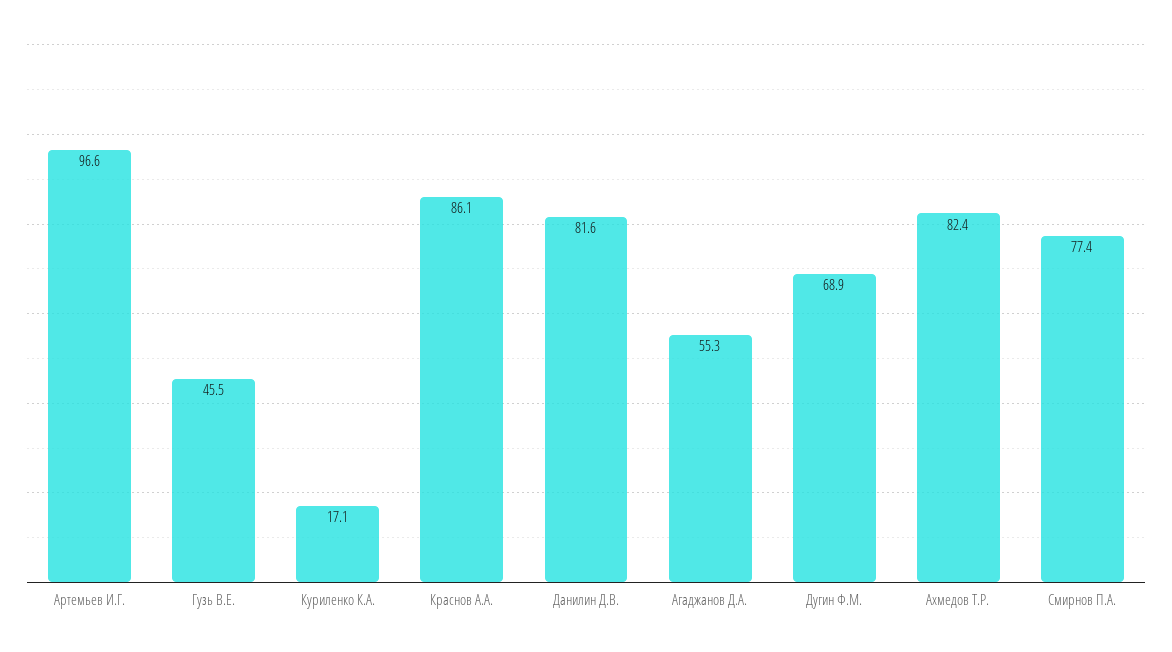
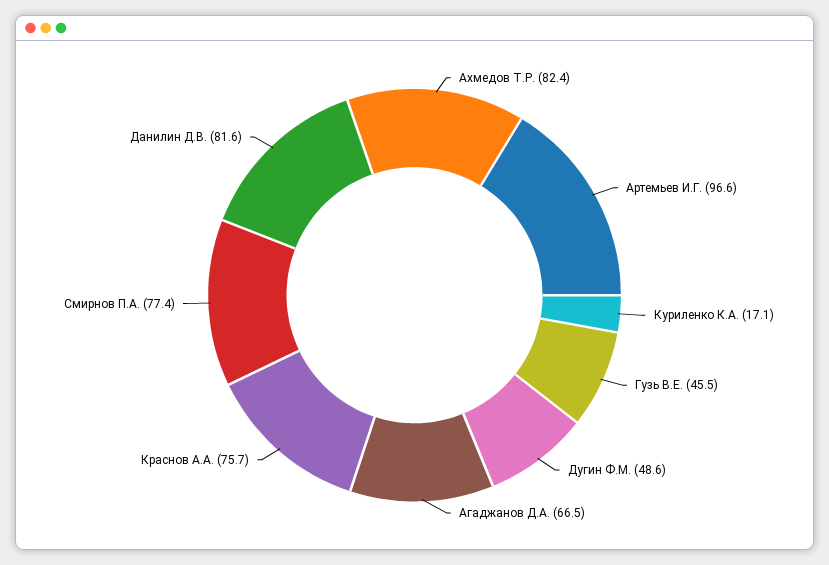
Краснов А.А.: 86.1 -> 75.7
Агаджанов Д.А.: 55.3 -> 66.5
Дугин Ф.М.: 68.9 -> 48.6

